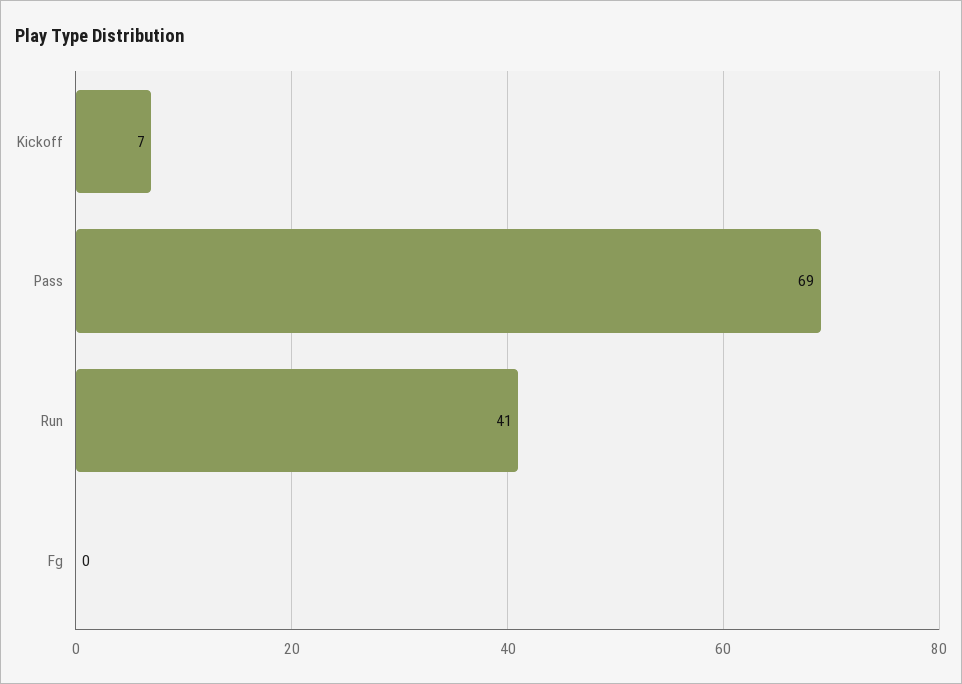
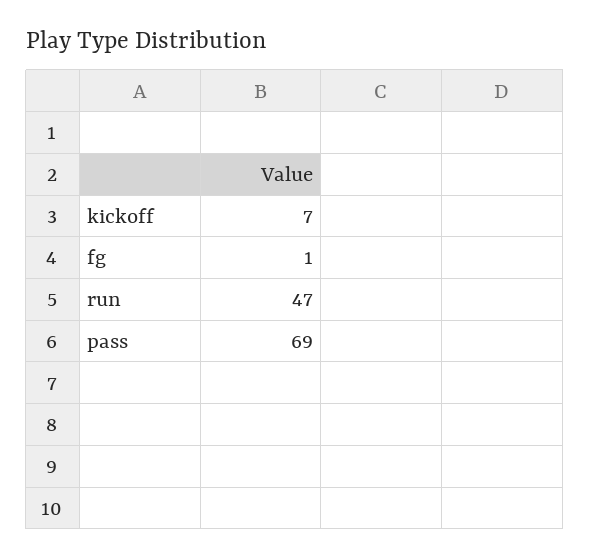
Run: 41 -> 47
Fg: 0 -> 1

